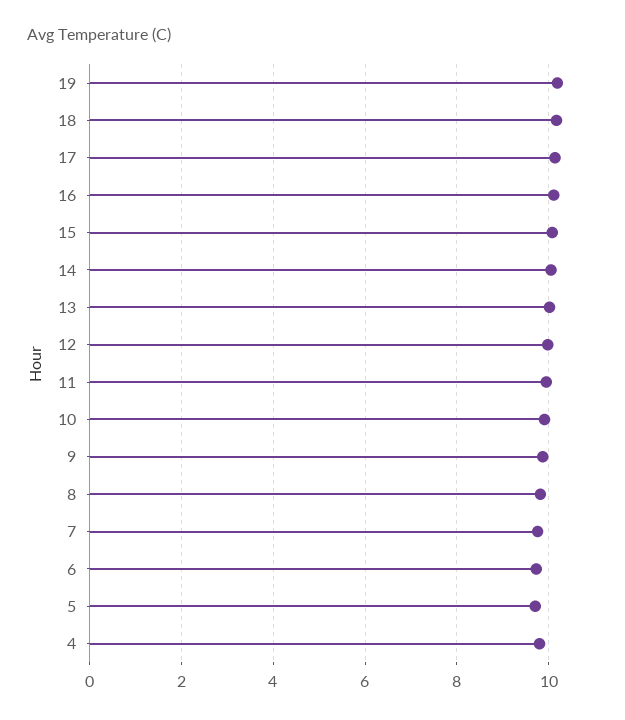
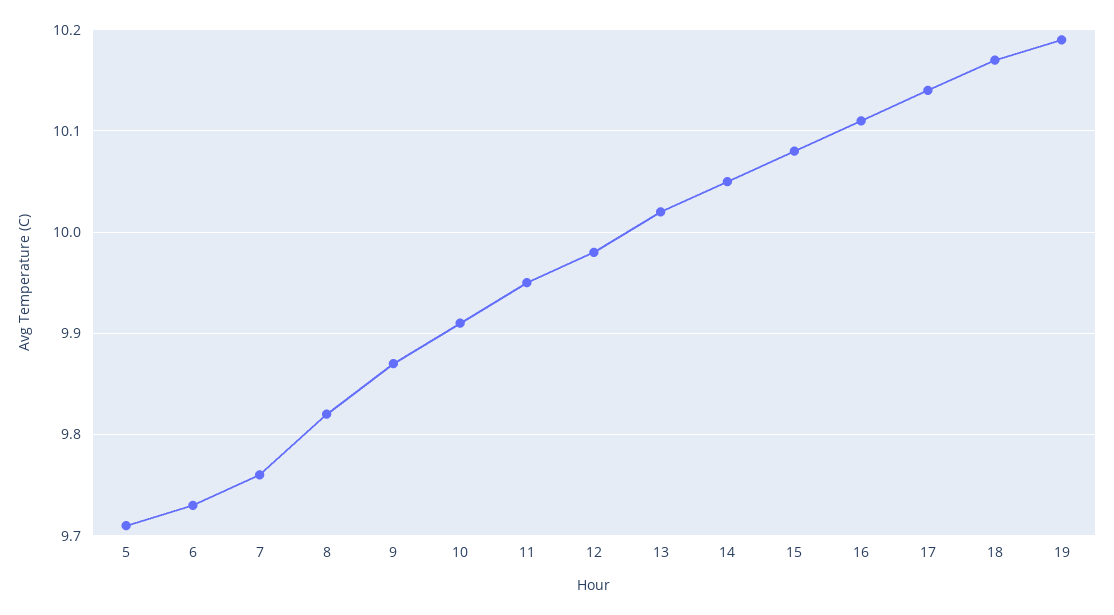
4: 9.8 -> none

